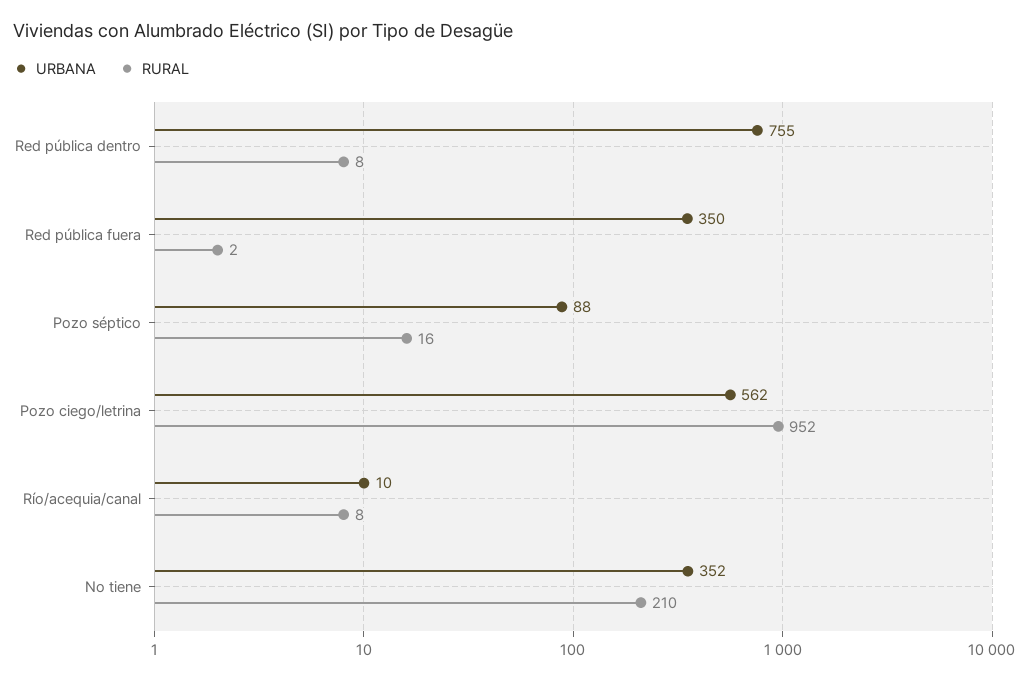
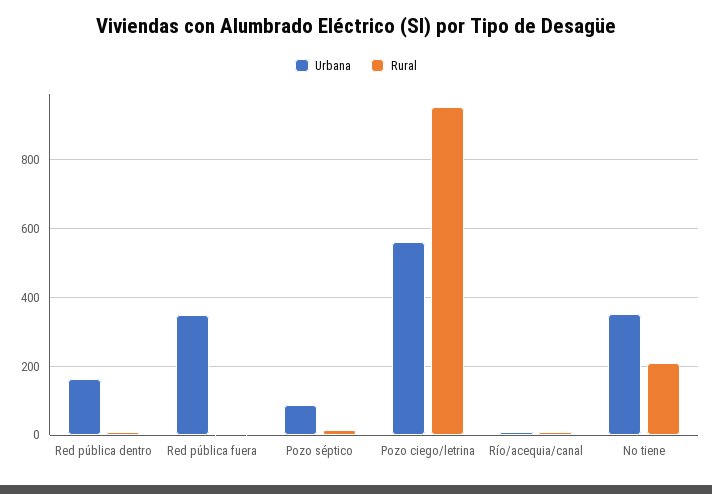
URBANA, Red pública dentro: 755 -> 160

